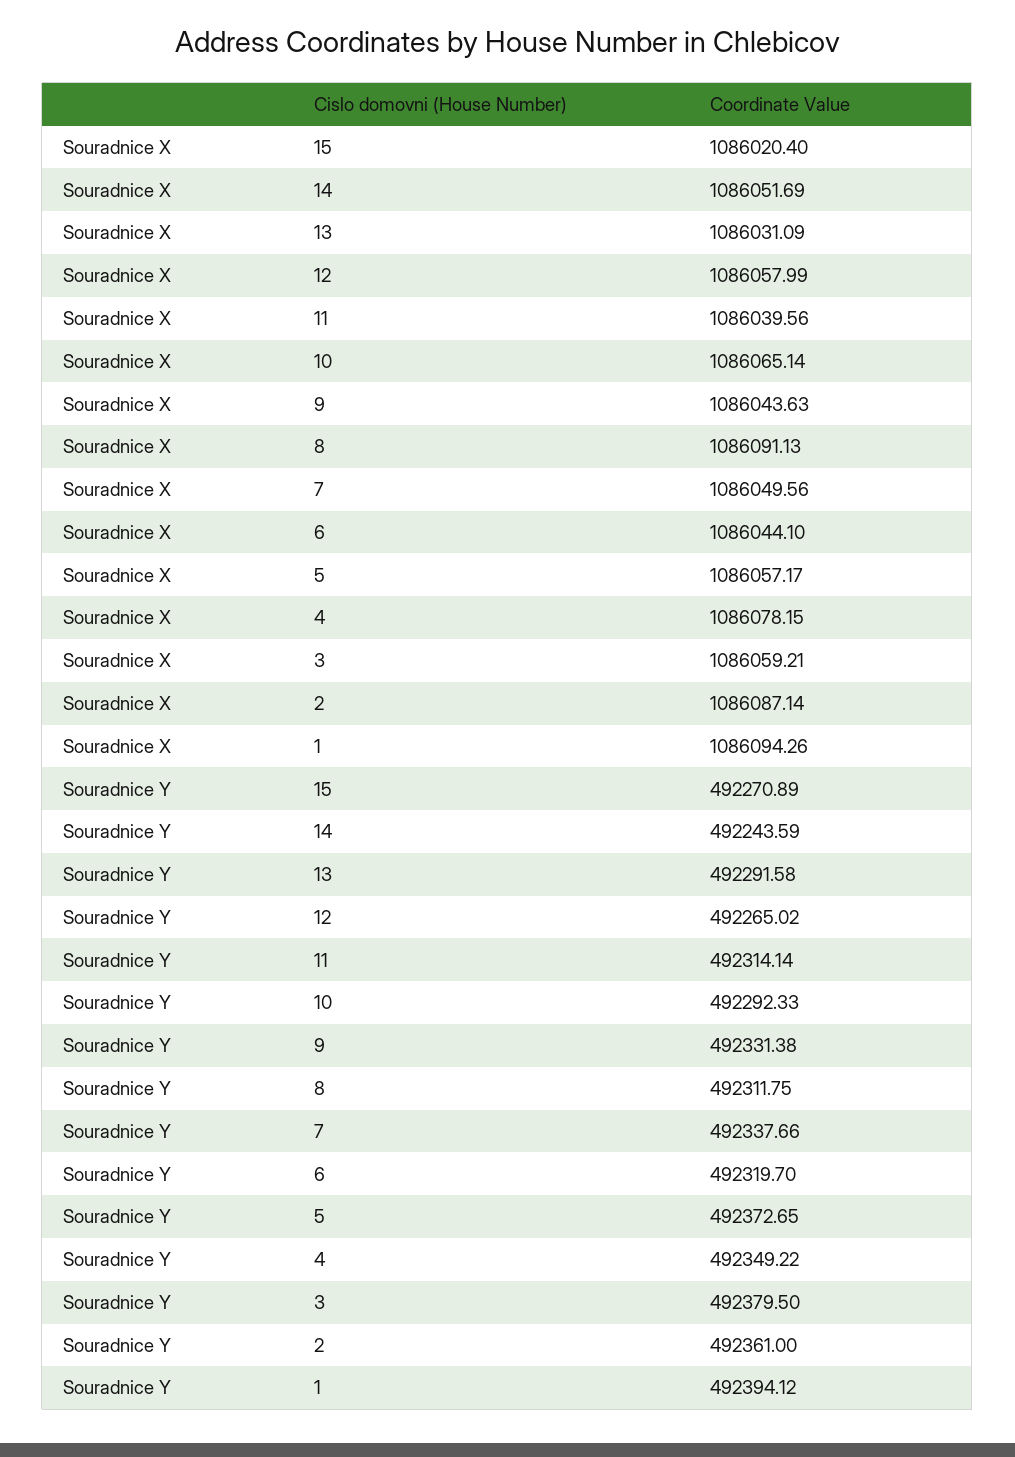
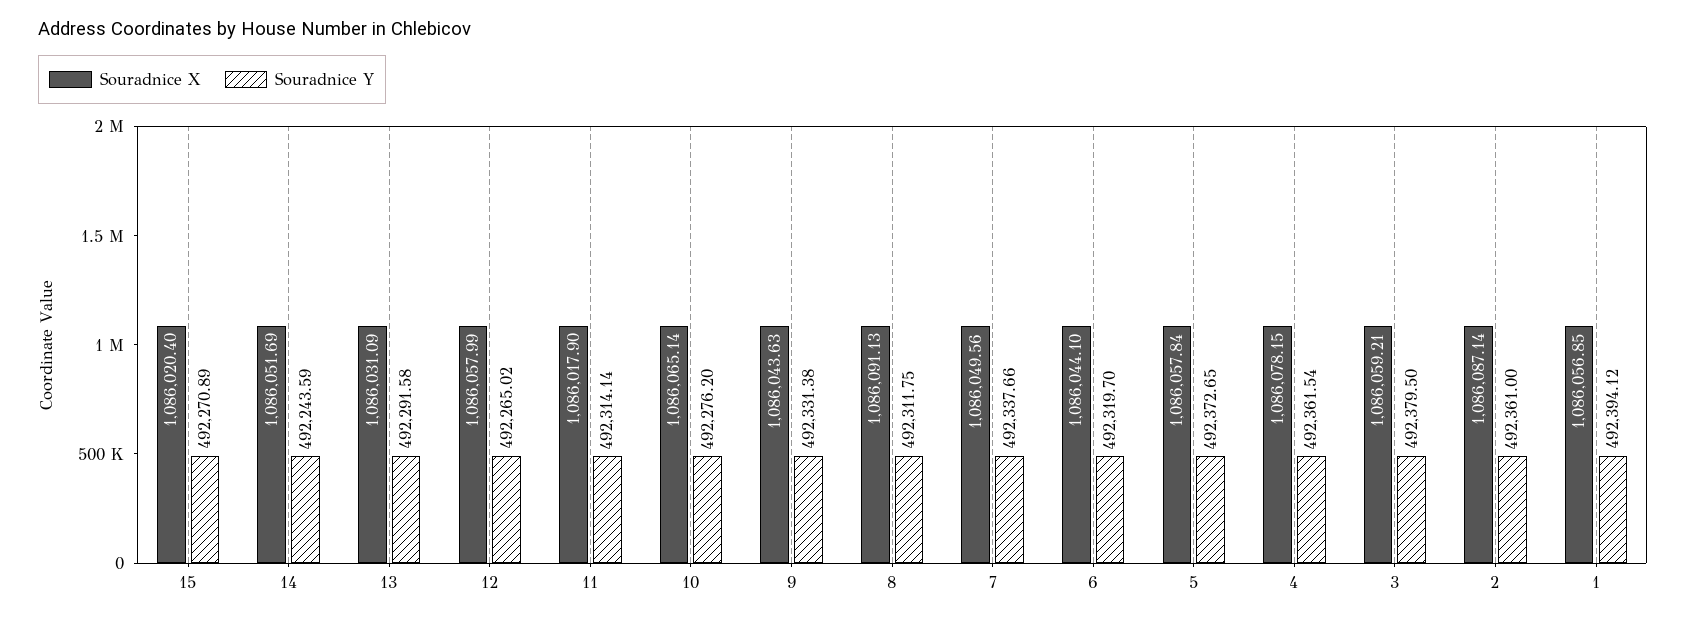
Souradnice X, 11: 1086039.56 -> 1086017.9
Souradnice X, 5: 1086057.17 -> 1086057.84
Souradnice X, 1: 1086094.26 -> 1086056.85
Souradnice Y, 10: 492292.33 -> 492276.2
Souradnice Y, 4: 492349.22 -> 492361.54

